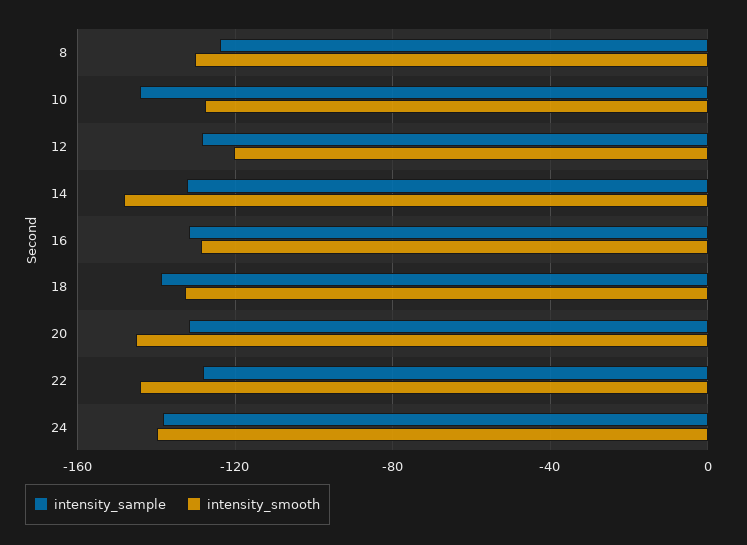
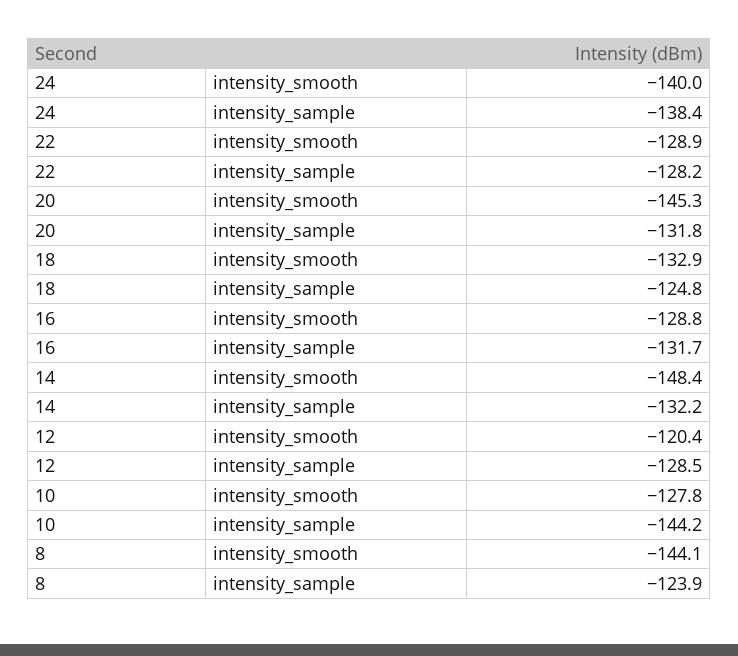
intensity_smooth, 8: -130 -> -144.1
intensity_sample, 18: -140 -> -124.8
intensity_smooth, 22: -145 -> -128.9

